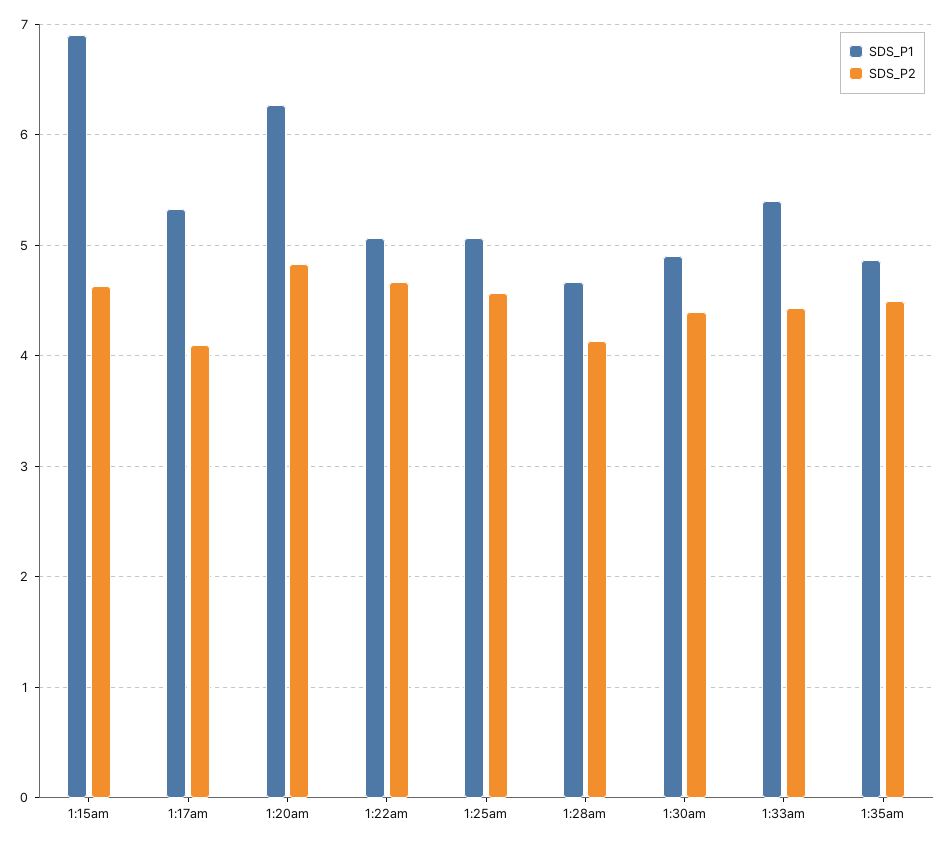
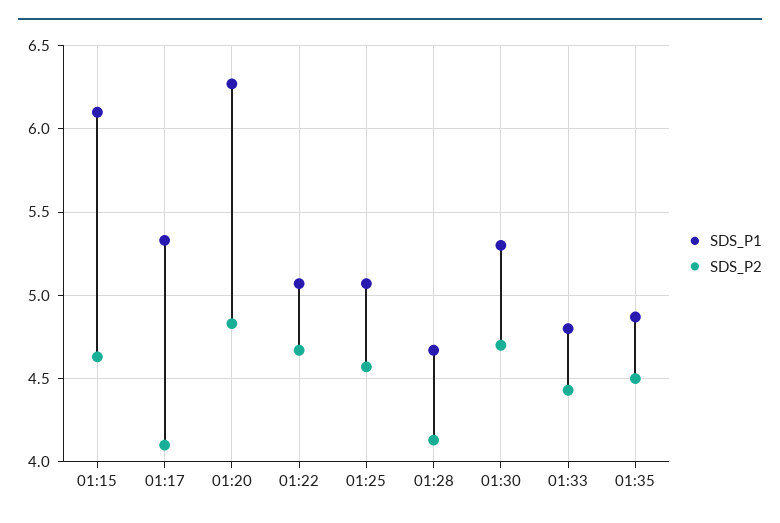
SDS_P1, 1:15am: 6.9 -> 6.1
SDS_P1, 1:30am: 4.9 -> 5.3
SDS_P2, 1:30am: 4.4 -> 4.7
SDS_P1, 1:33am: 5.4 -> 4.8

